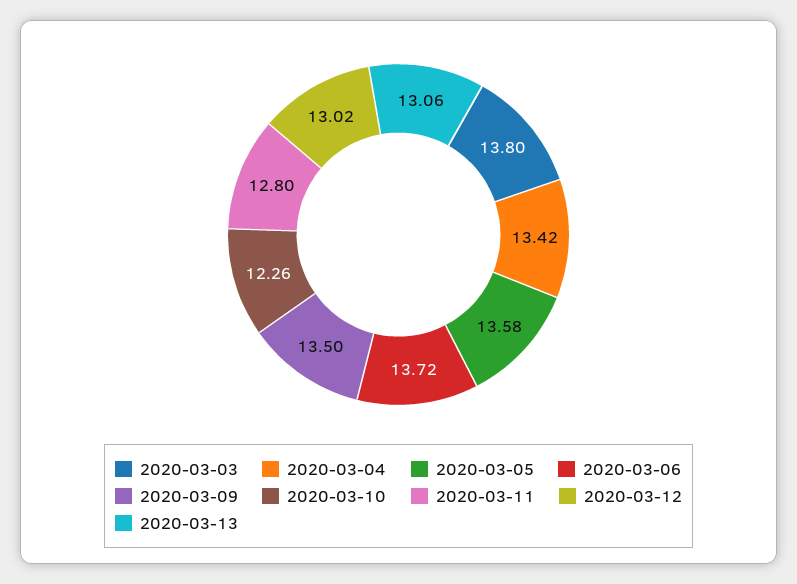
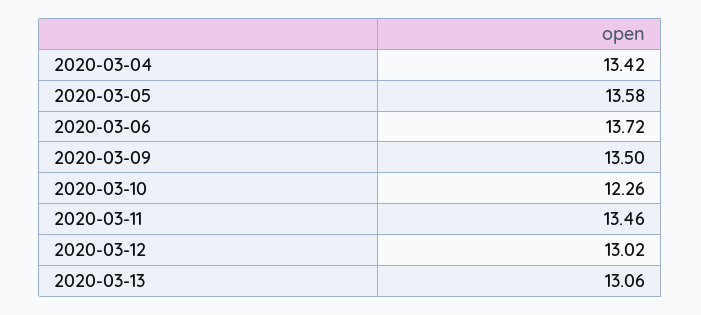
2020-03-03: 13.8 -> none
2020-03-11: 12.8 -> 13.46

